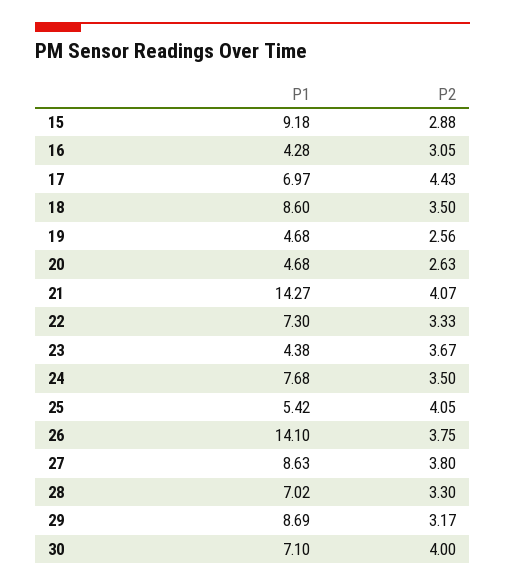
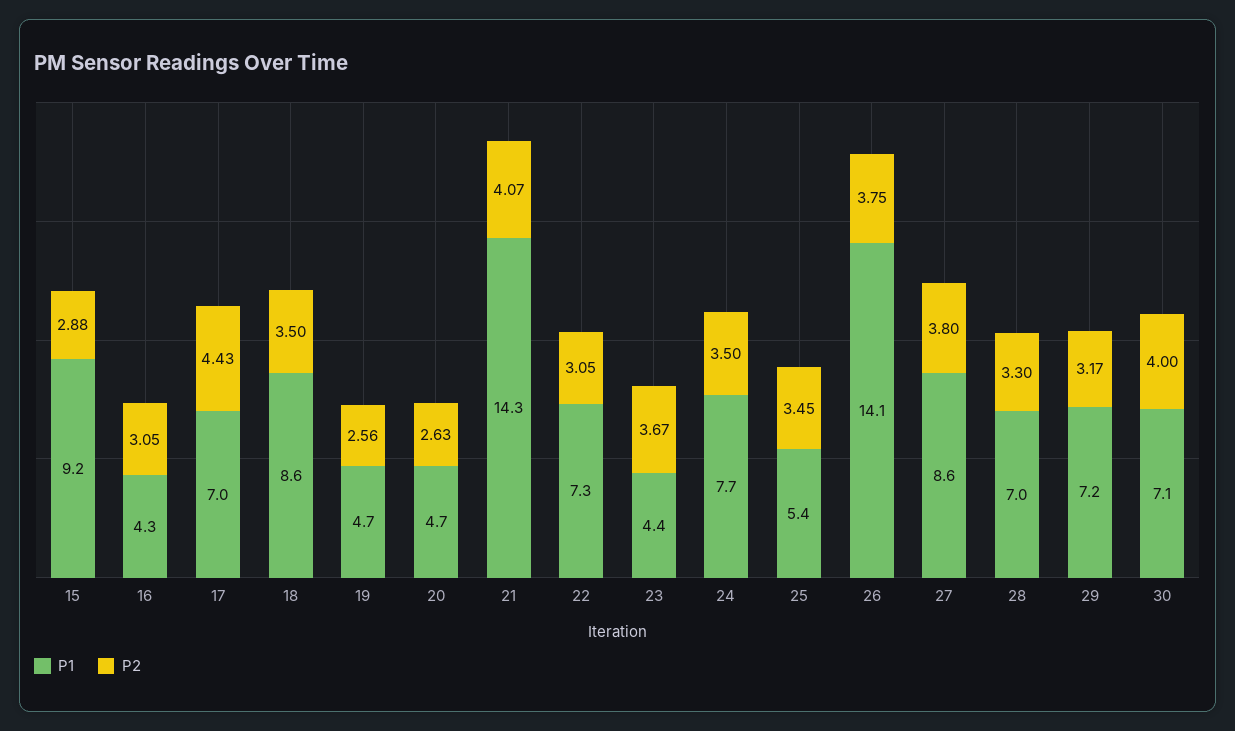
P2, 22: 3.33 -> 3.05
P2, 25: 4.05 -> 3.45
P1, 29: 8.69 -> 7.2

